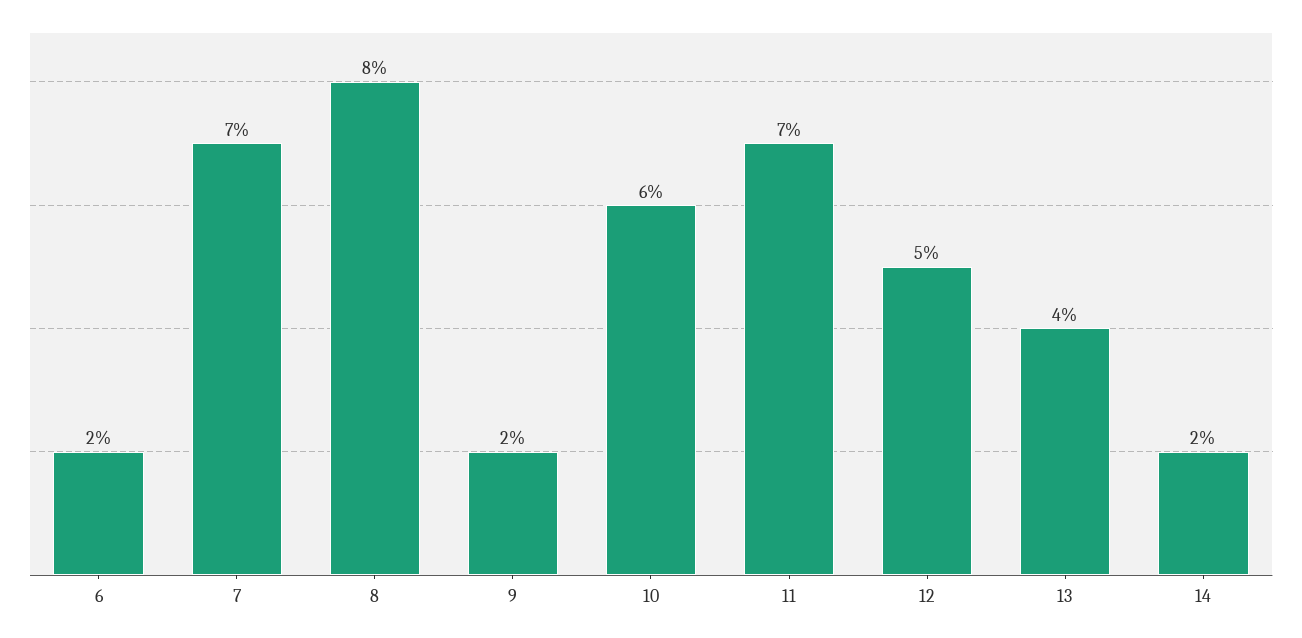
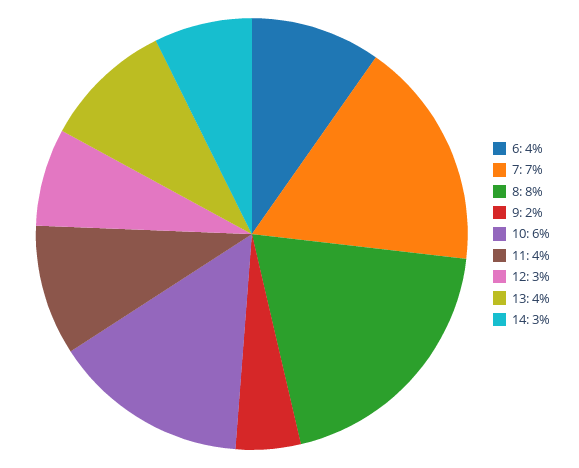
6: 2 -> 4
11: 7 -> 4
12: 5 -> 3
14: 2 -> 3

